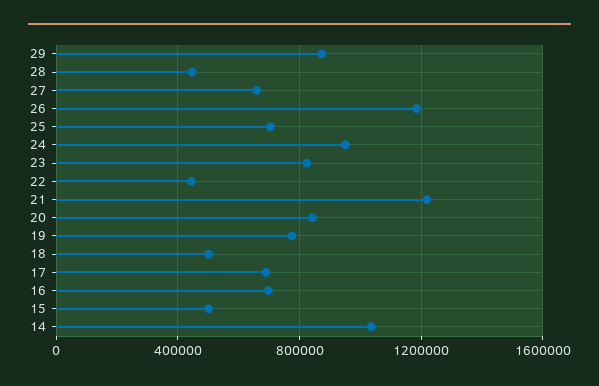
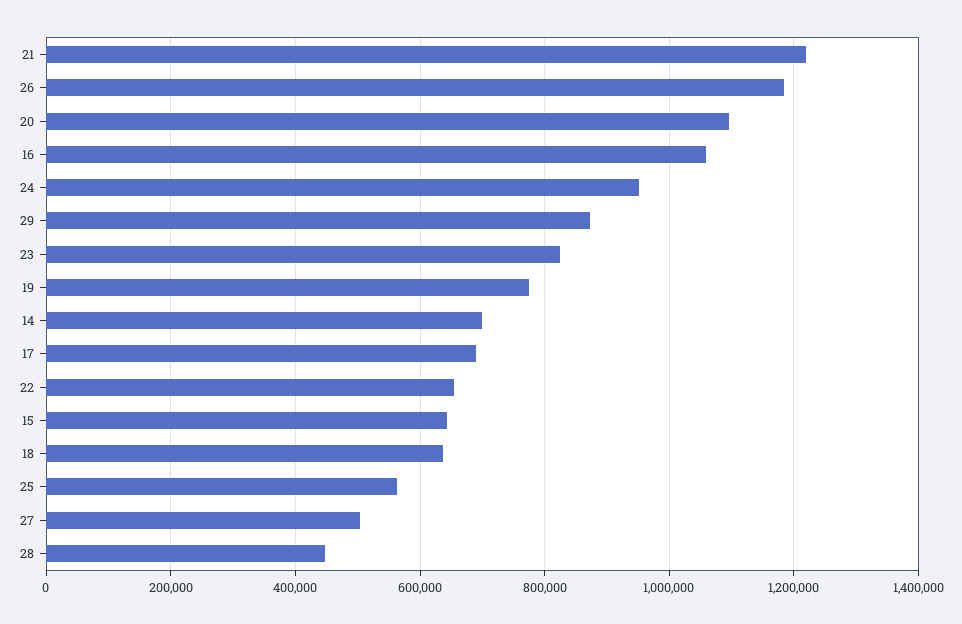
27: 650000 -> 500000
25: 700000 -> 560000
22: 450000 -> 660000
20: 850000 -> 1100000
18: 500000 -> 640000
16: 700000 -> 1060000
15: 500000 -> 640000
14: 1050000 -> 700000

